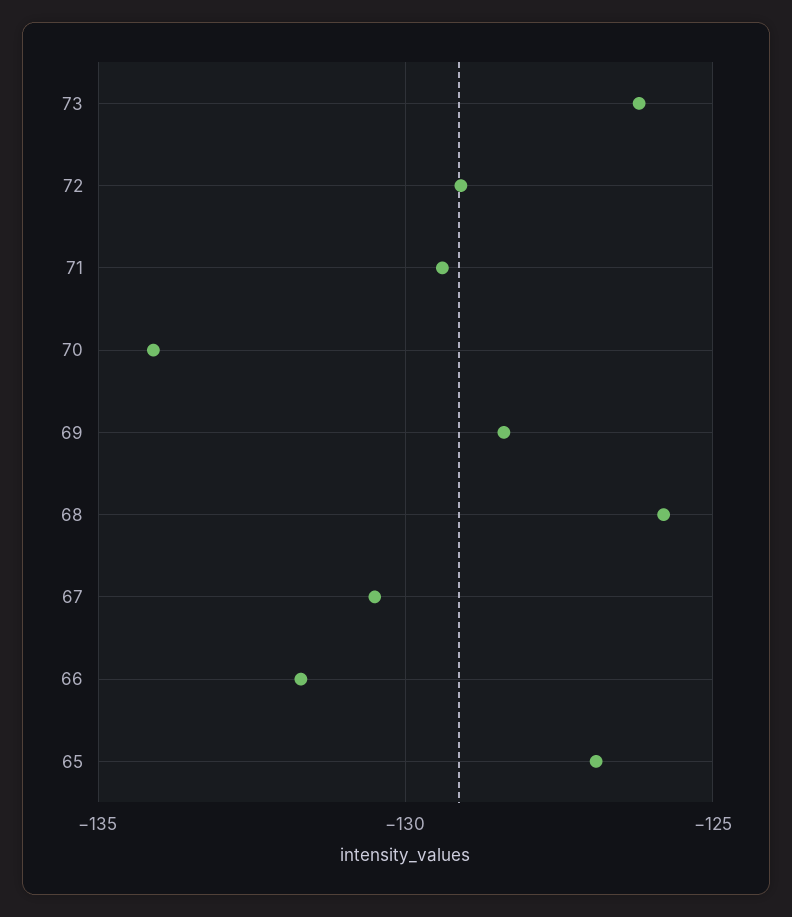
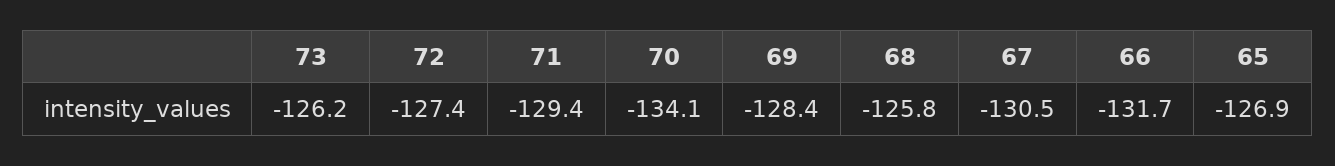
72: -129 -> -127.4

